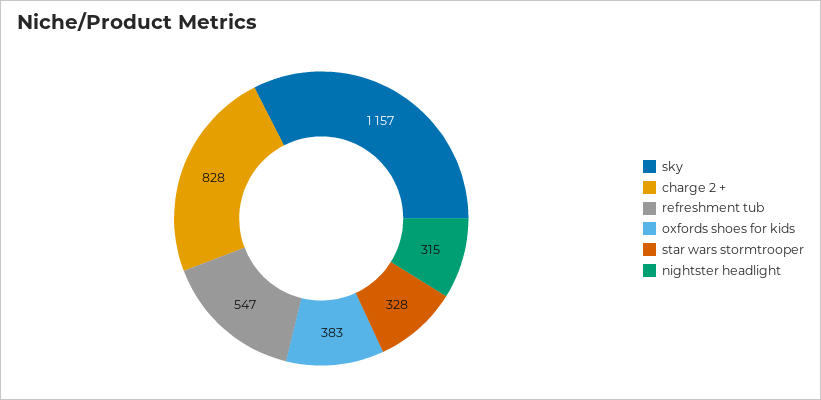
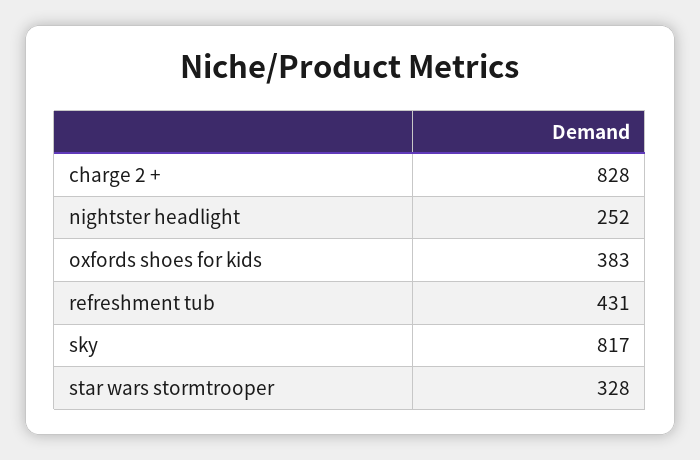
sky: 1157 -> 817
refreshment tub: 547 -> 431
nightster headlight: 315 -> 252

